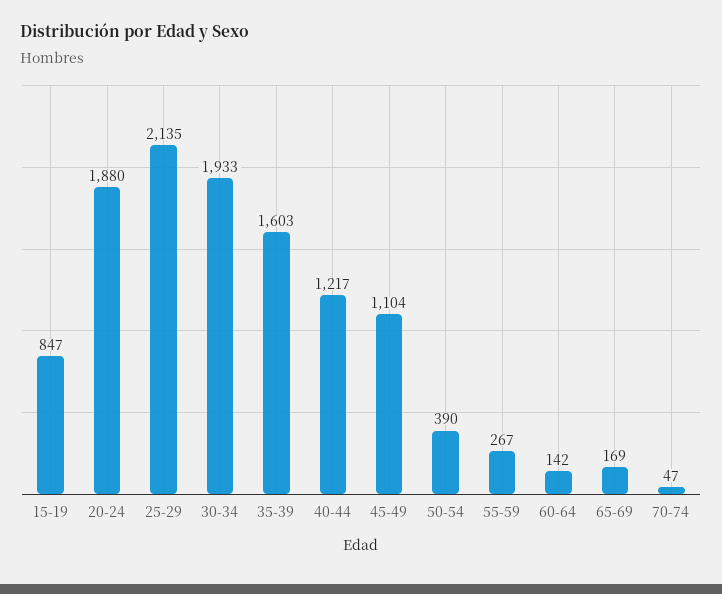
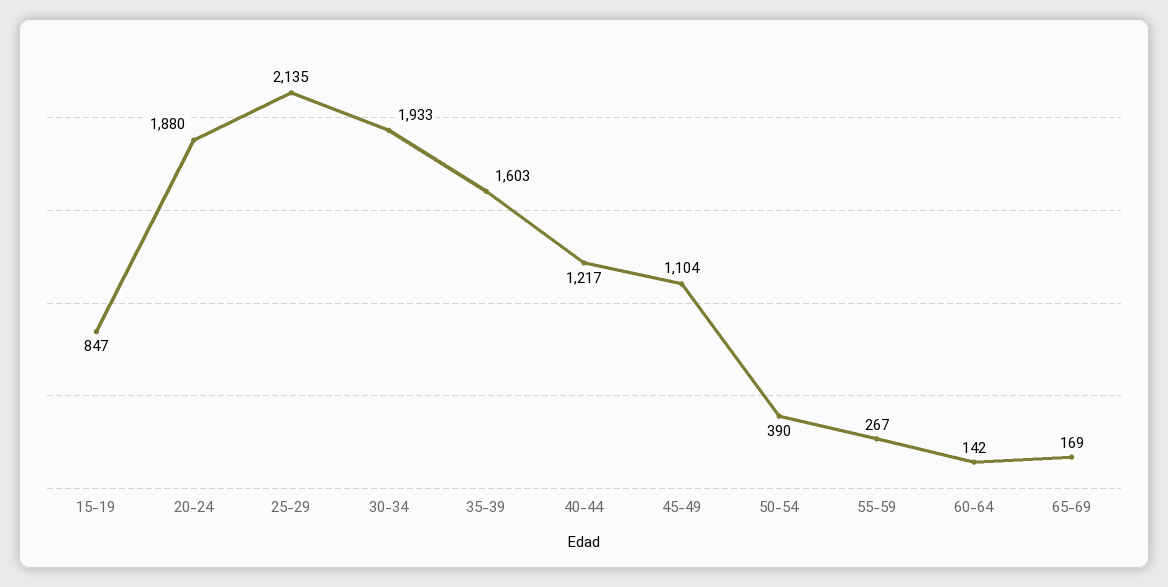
70-74: 47 -> none

